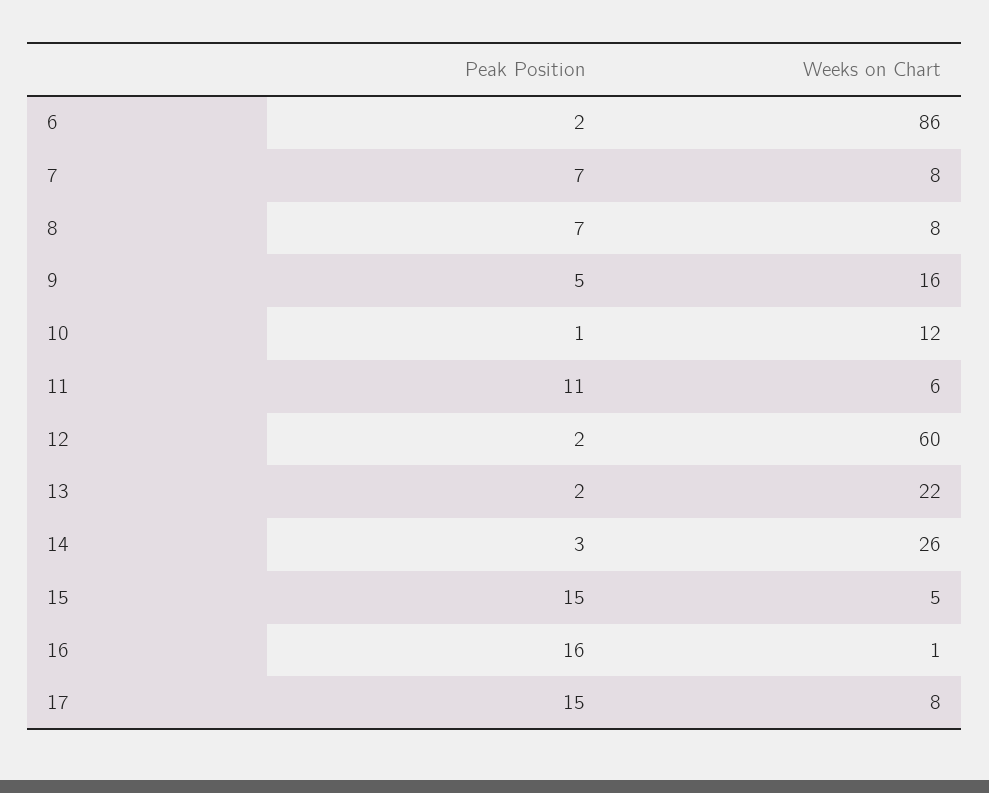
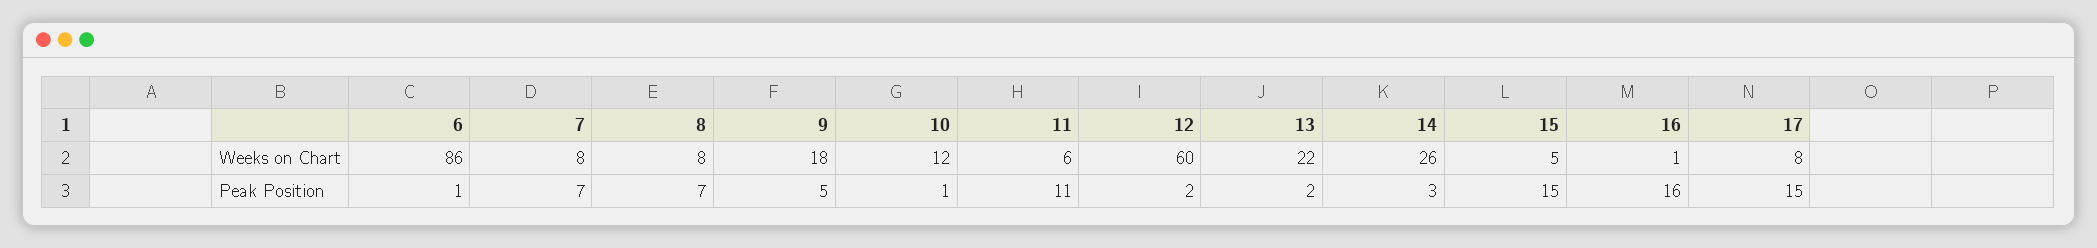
Peak Position, 6: 2 -> 1
Weeks on Chart, 9: 16 -> 18

